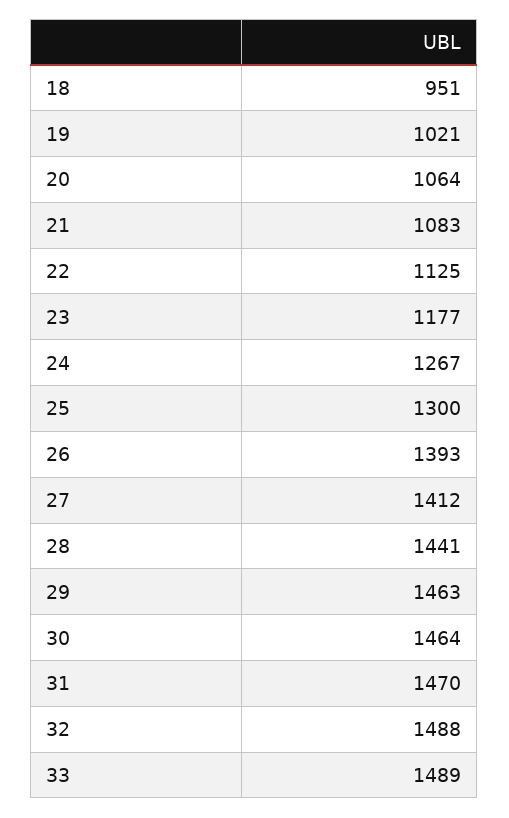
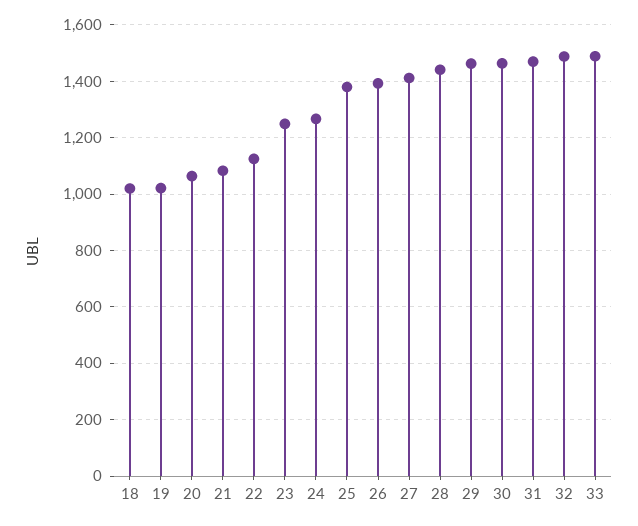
18: 951 -> 1025
23: 1177 -> 1250
25: 1300 -> 1375

